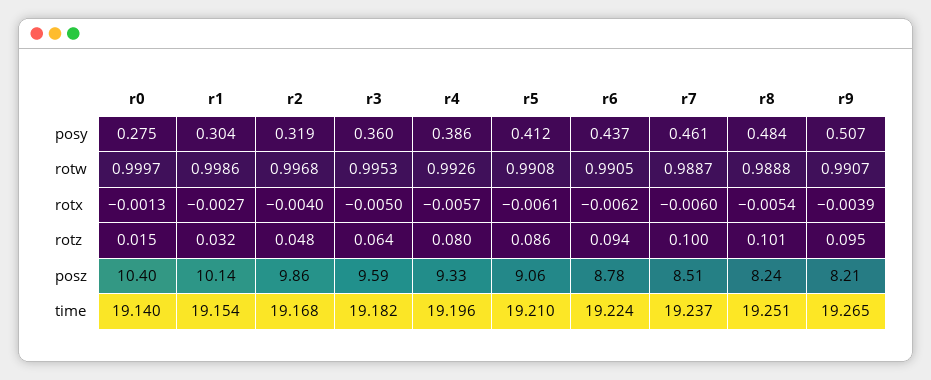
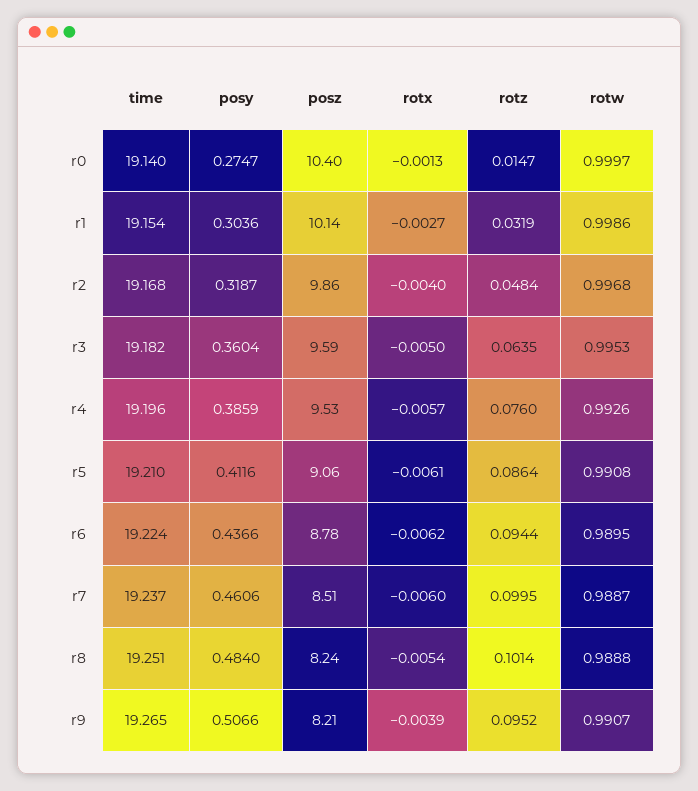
r6, rotw: 0.9905 -> 0.9895
r4, rotz: 0.08 -> 0.076
r4, posz: 9.33 -> 9.53

